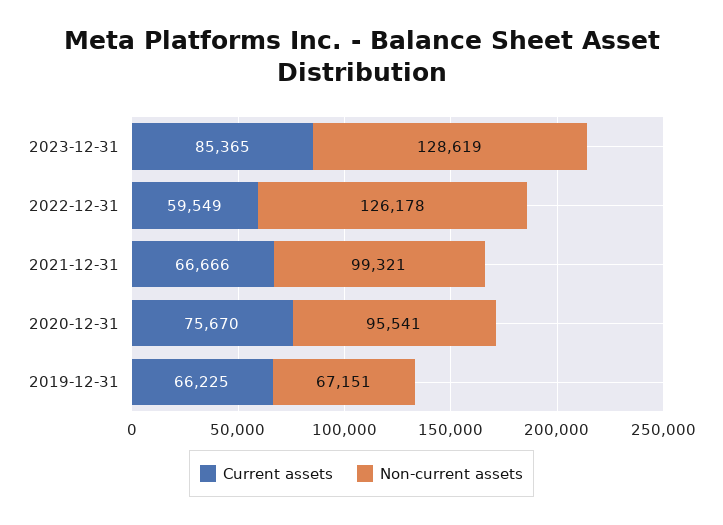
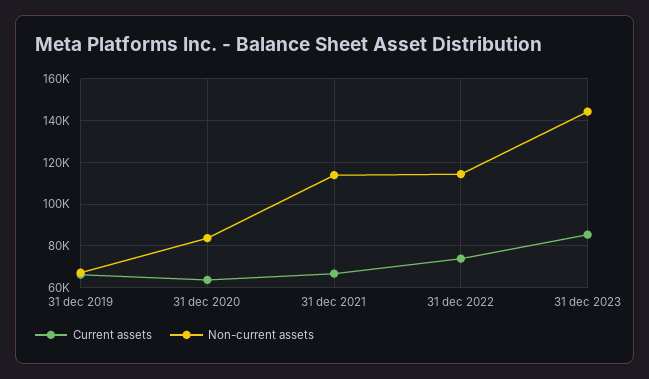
Non-current assets, 2023-12-31: 128619 -> 145000
Current assets, 2022-12-31: 59549 -> 75000
Non-current assets, 2022-12-31: 126178 -> 115000
Non-current assets, 2021-12-31: 99321 -> 115000
Current assets, 2020-12-31: 75670 -> 65000
Non-current assets, 2020-12-31: 95541 -> 85000

